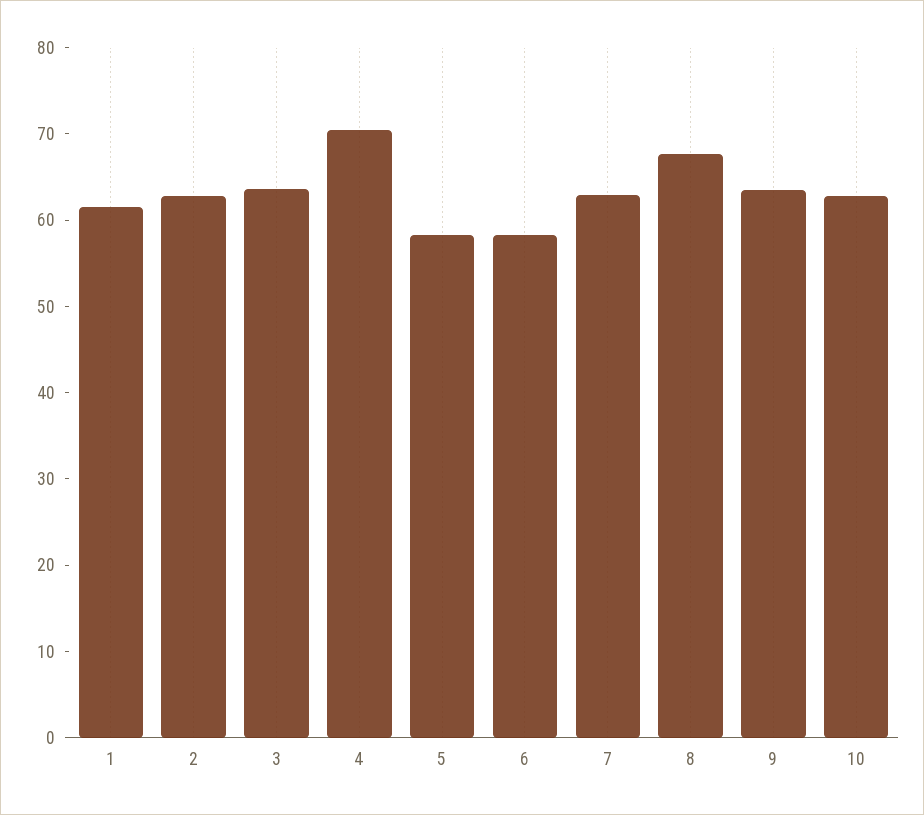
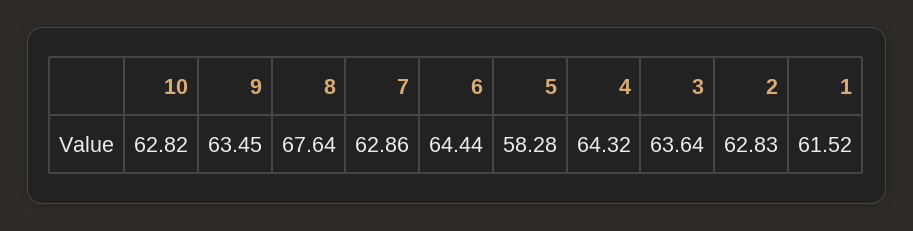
4: 70 -> 64.32
6: 58 -> 64.44

